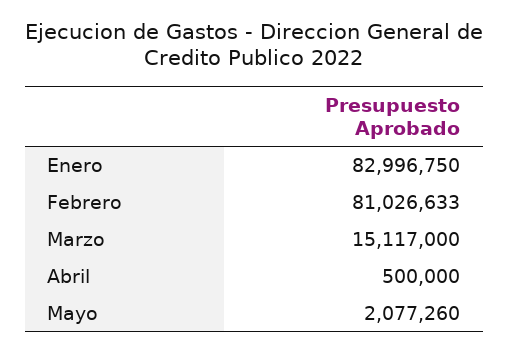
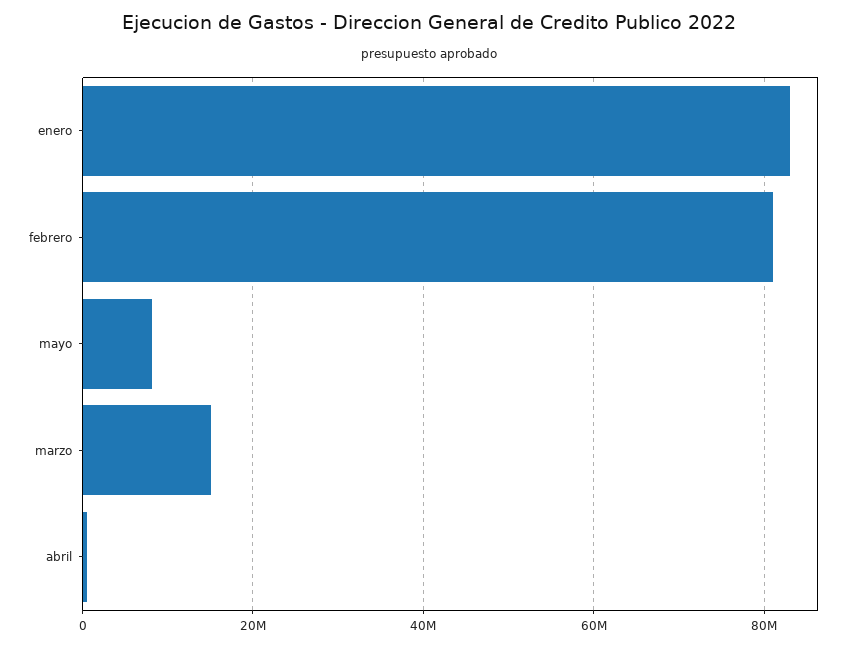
Mayo: 2077260 -> 8000000

